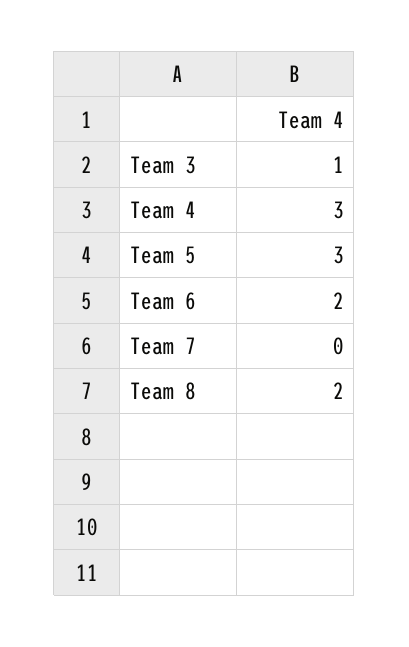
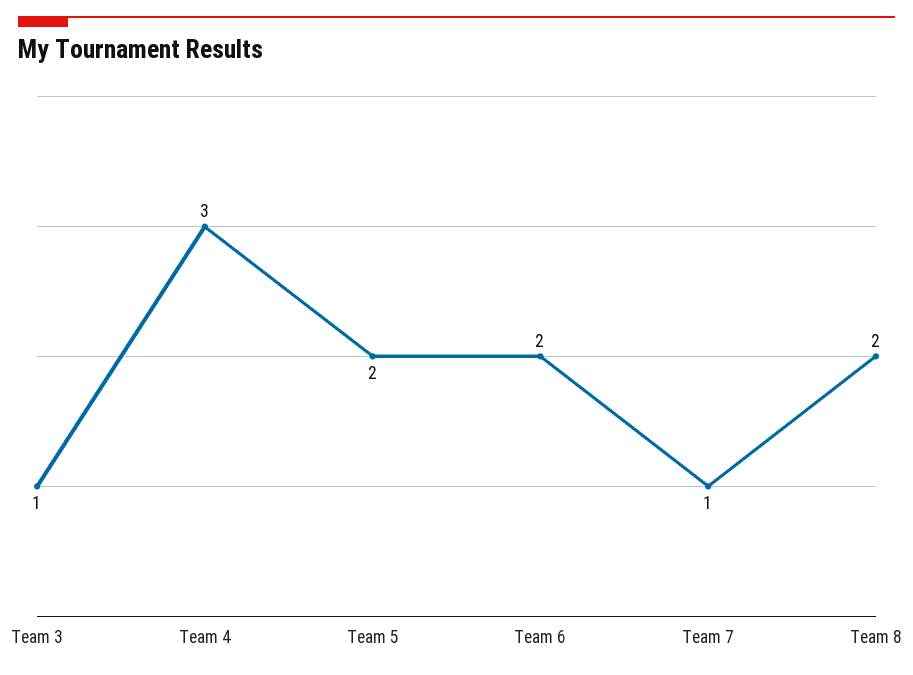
Team 5: 3 -> 2
Team 7: 0 -> 1

